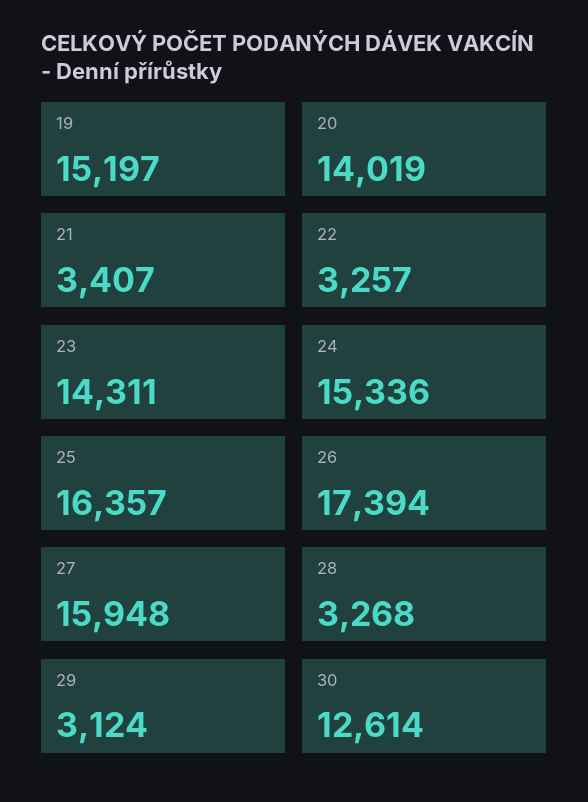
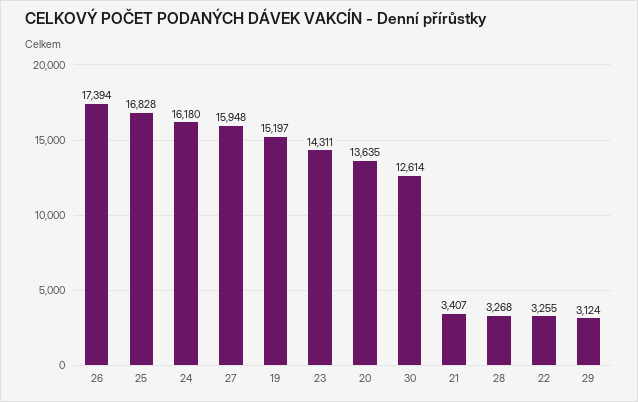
20: 14019 -> 13635
22: 3257 -> 3255
24: 15336 -> 16180
25: 16357 -> 16828

